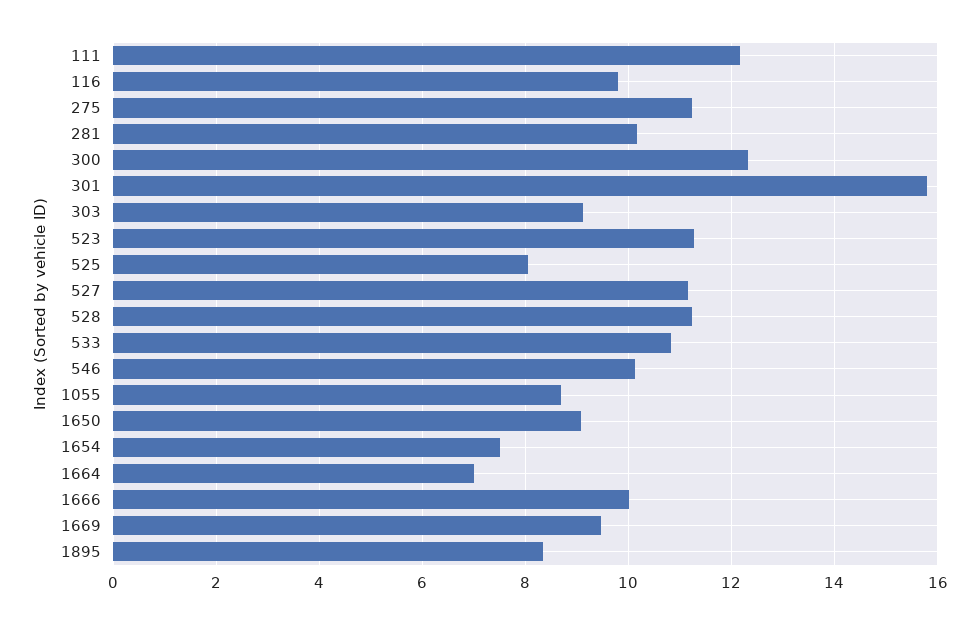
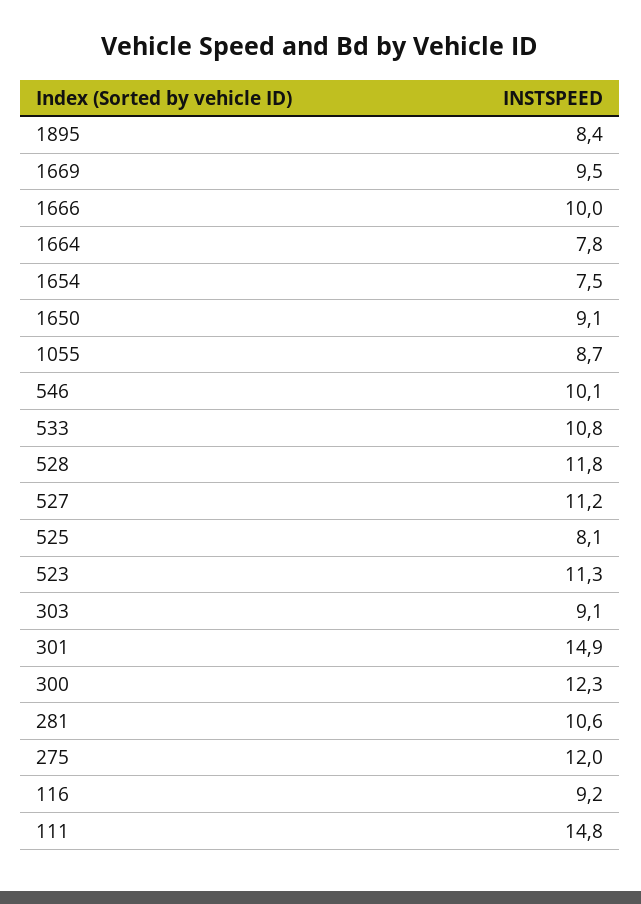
111: 12.2 -> 14.8
116: 9.8 -> 9.2
275: 11.2 -> 12
281: 10.2 -> 10.6
301: 15.8 -> 14.9
528: 11.2 -> 11.8
1664: 7 -> 7.8

